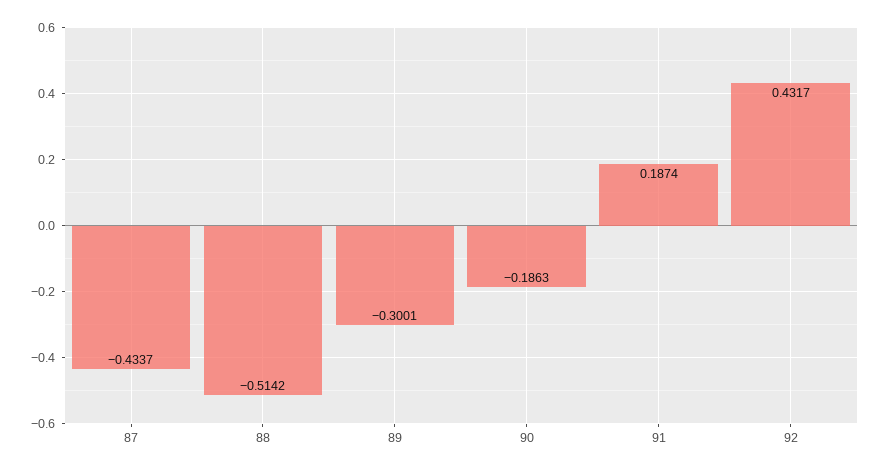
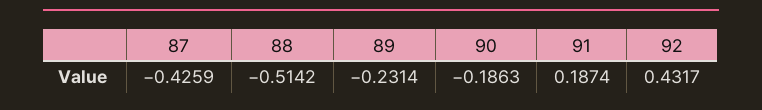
87: -0.4337 -> -0.4259
89: -0.3001 -> -0.2314

